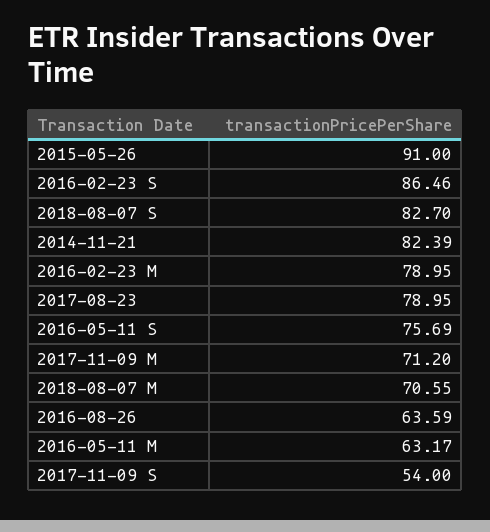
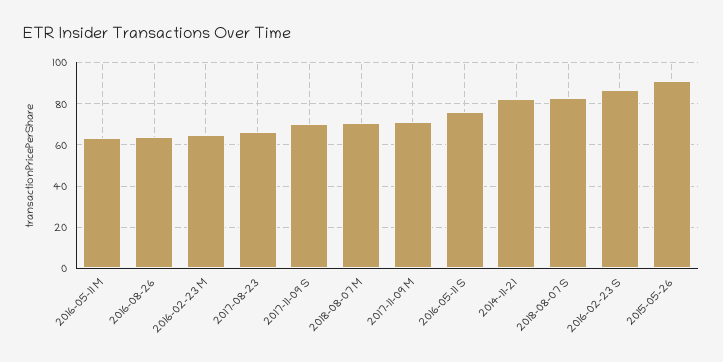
2016-02-23 M: 78.95 -> 65
2017-08-23: 78.95 -> 65
2017-11-09 S: 54 -> 70

